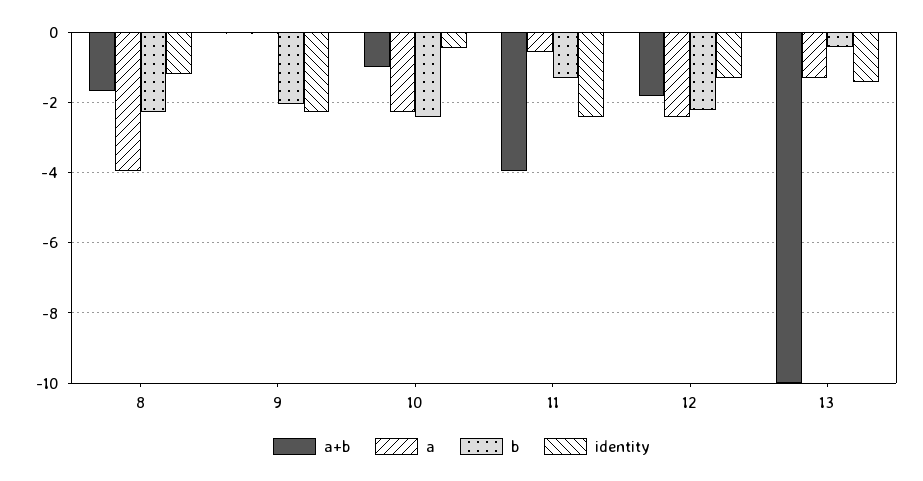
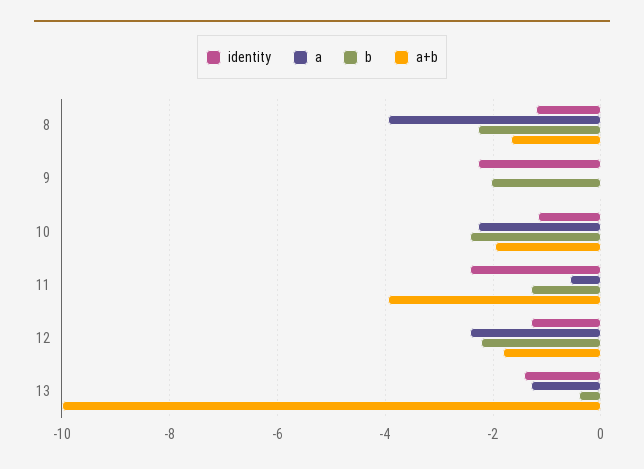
a+b, 10: -1 -> -2
identity, 10: -0.4 -> -1.2

